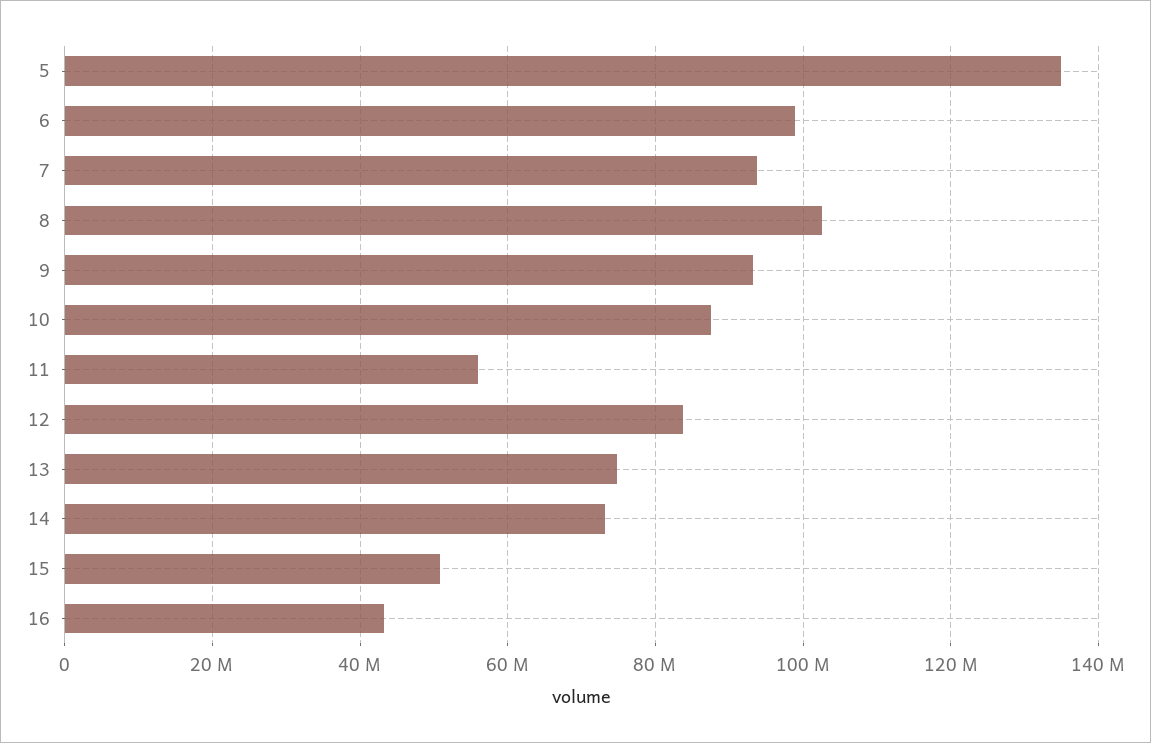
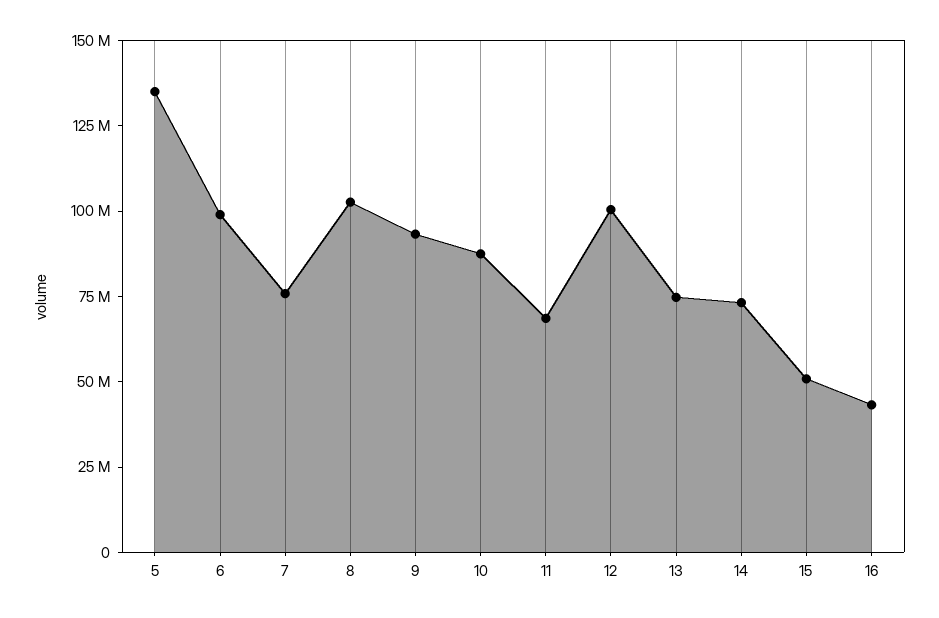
7: 94000000 -> 75000000
11: 56000000 -> 70000000
12: 84000000 -> 100000000

